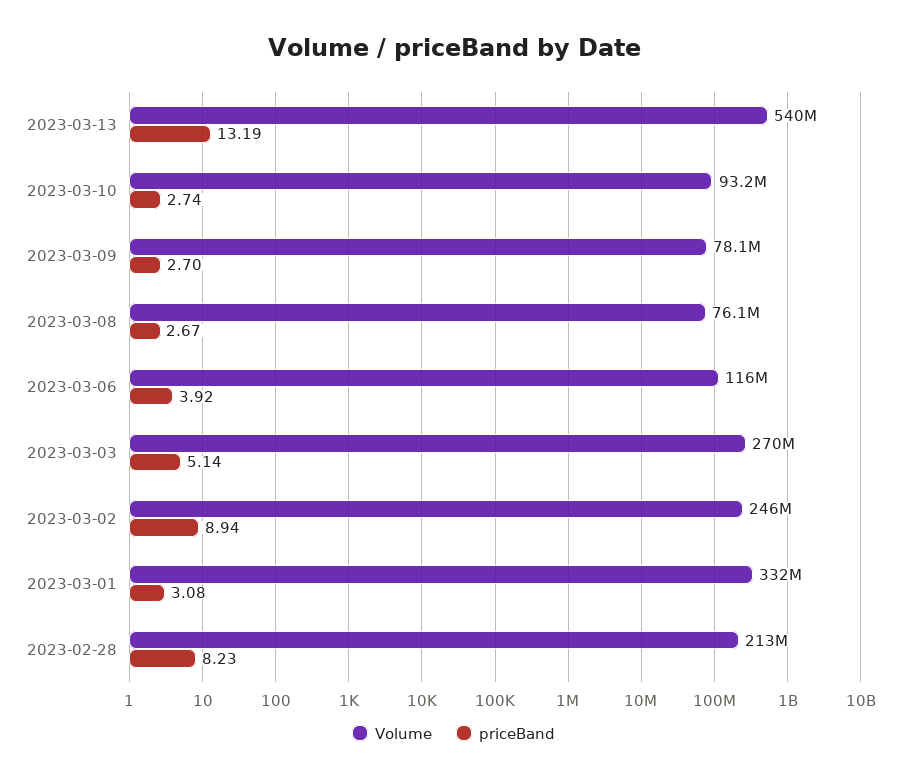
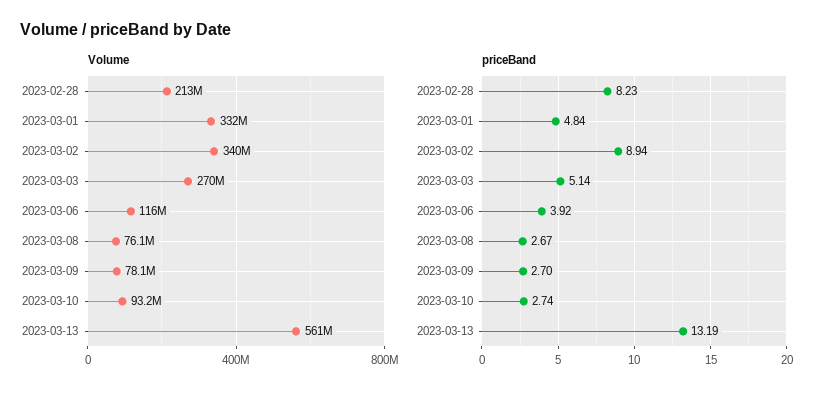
Volume, 2023-03-13: 540000000 -> 561000000
Volume, 2023-03-02: 246000000 -> 340000000
priceBand, 2023-03-01: 3.08 -> 4.84

